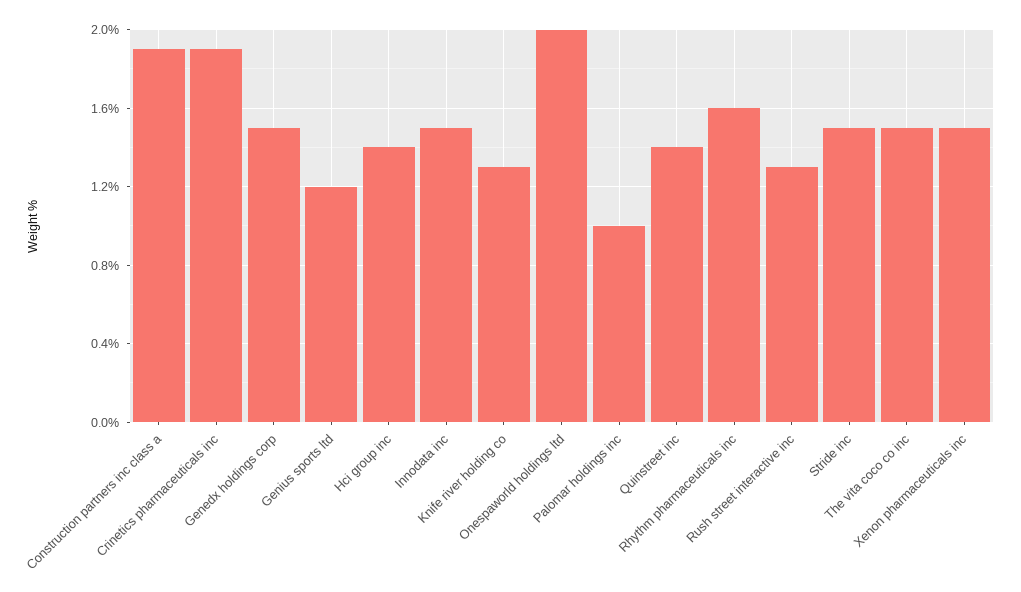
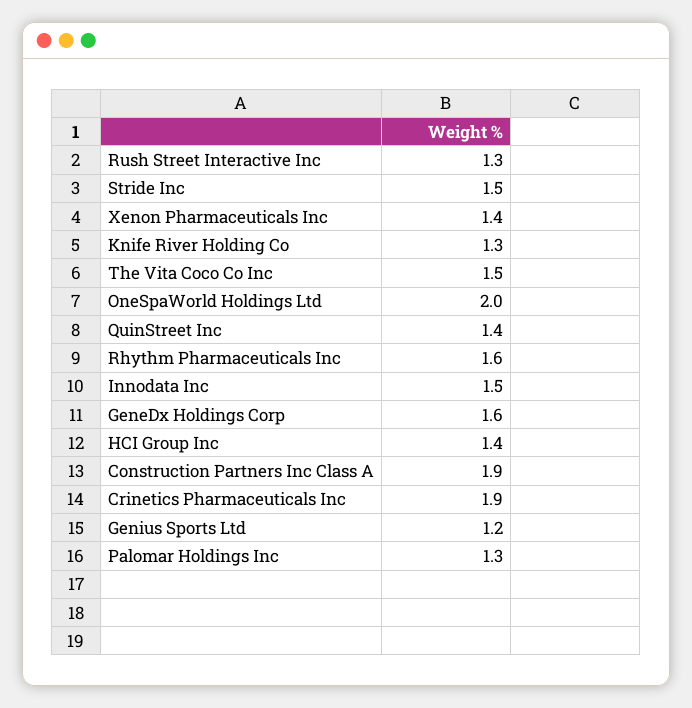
Genedx holdings corp: 1.5 -> 1.6
Palomar holdings inc: 1 -> 1.3
Xenon pharmaceuticals inc: 1.5 -> 1.4

